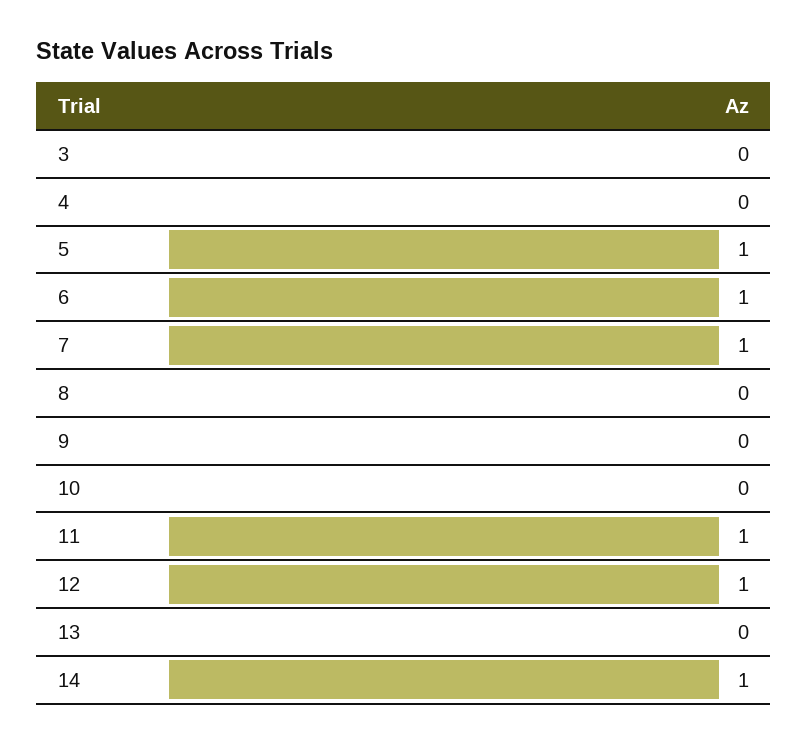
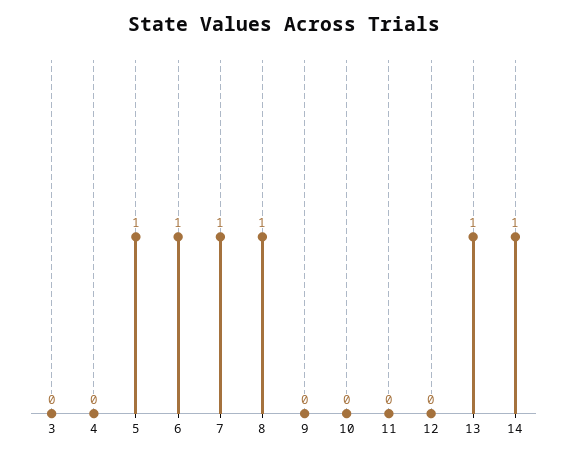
8: 0 -> 1
11: 1 -> 0
12: 1 -> 0
13: 0 -> 1

